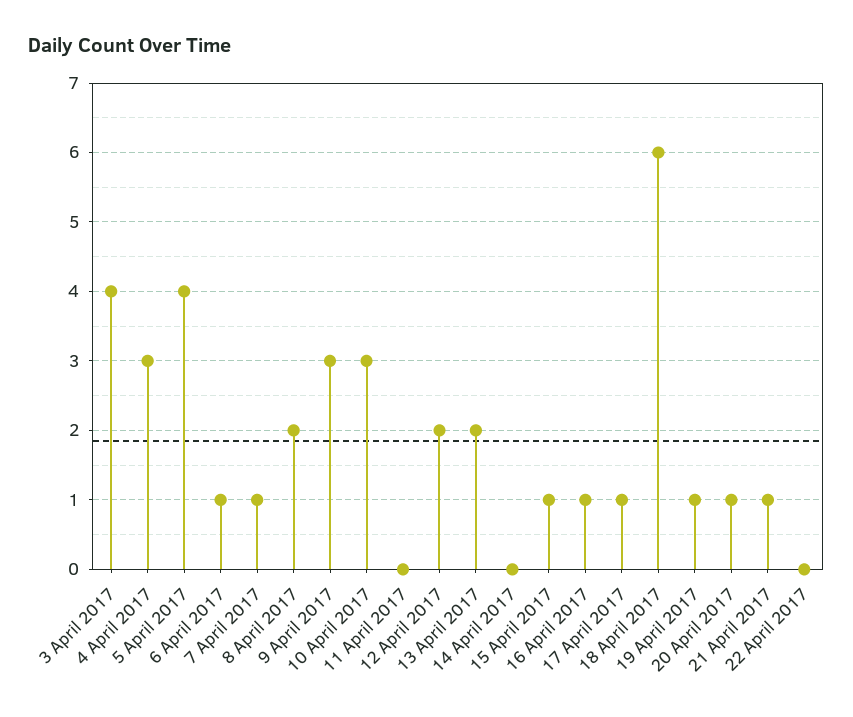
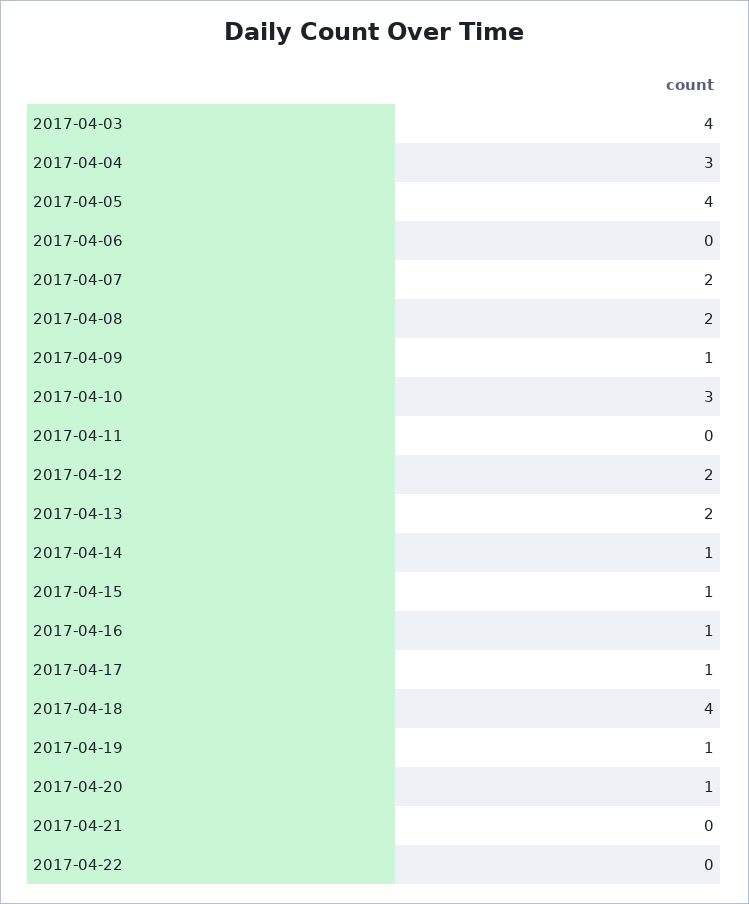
6 April 2017: 1 -> 0
7 April 2017: 1 -> 2
9 April 2017: 3 -> 1
14 April 2017: 0 -> 1
18 April 2017: 6 -> 4
21 April 2017: 1 -> 0

